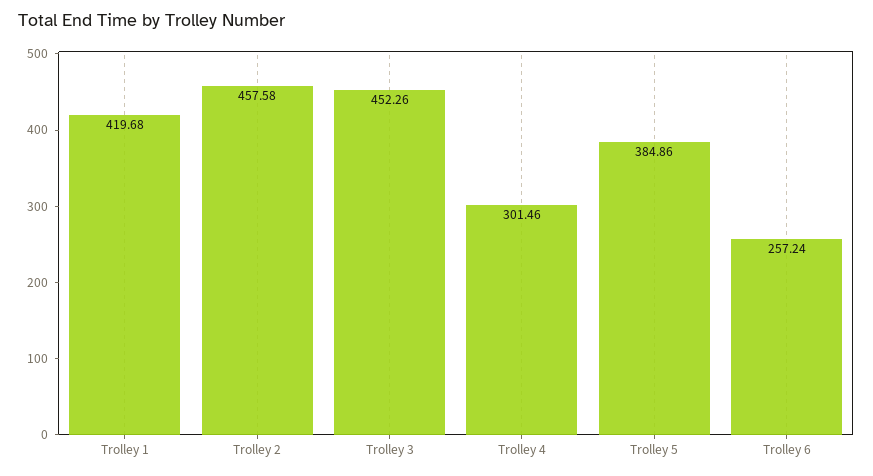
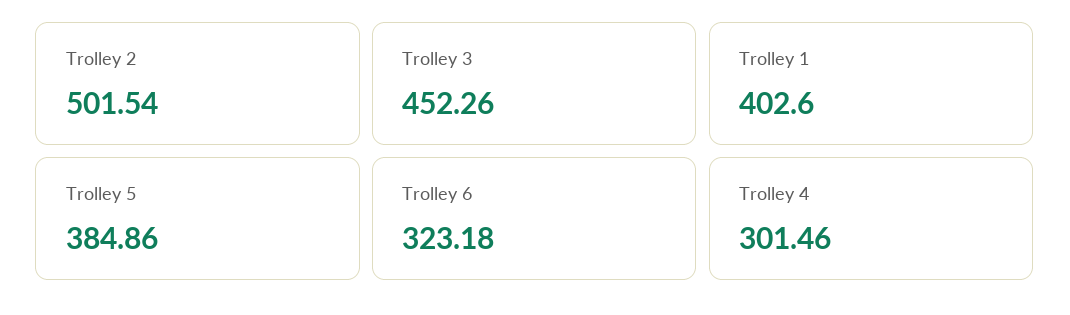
Trolley 1: 419.68 -> 402.6
Trolley 2: 457.58 -> 501.54
Trolley 6: 257.24 -> 323.18

